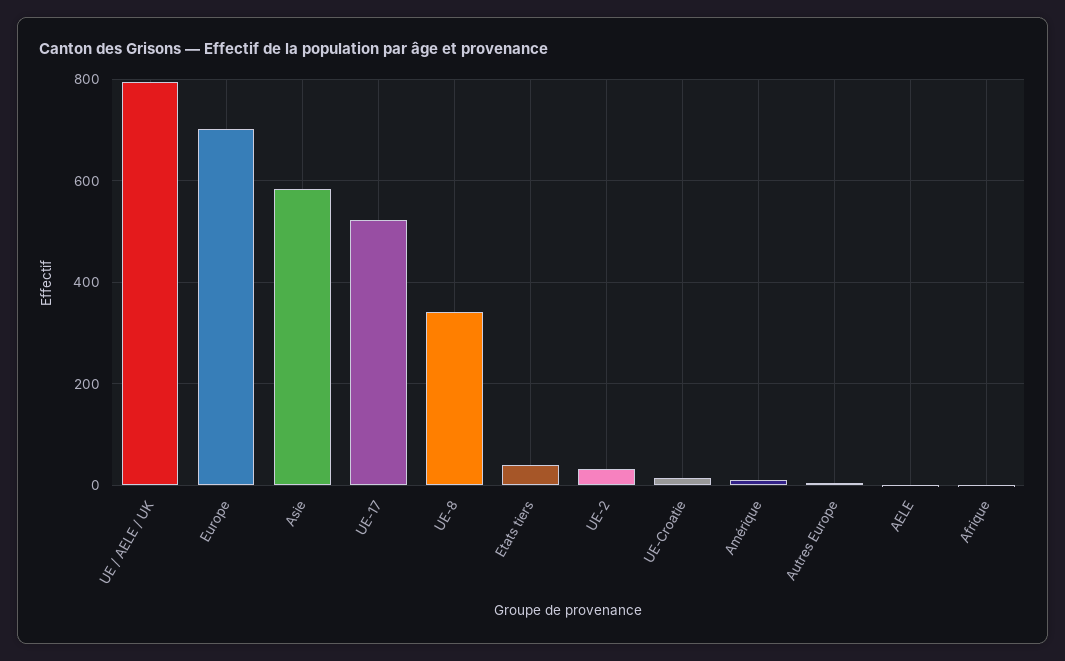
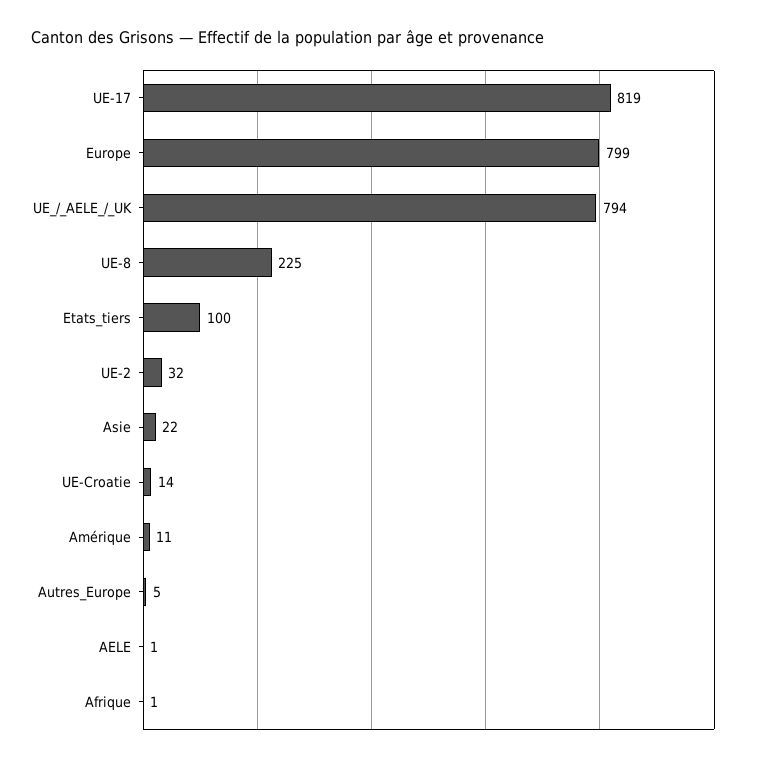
Europe: 700 -> 799
Asie: 580 -> 22
UE-17: 520 -> 819
UE-8: 340 -> 225
Etats tiers: 40 -> 100

